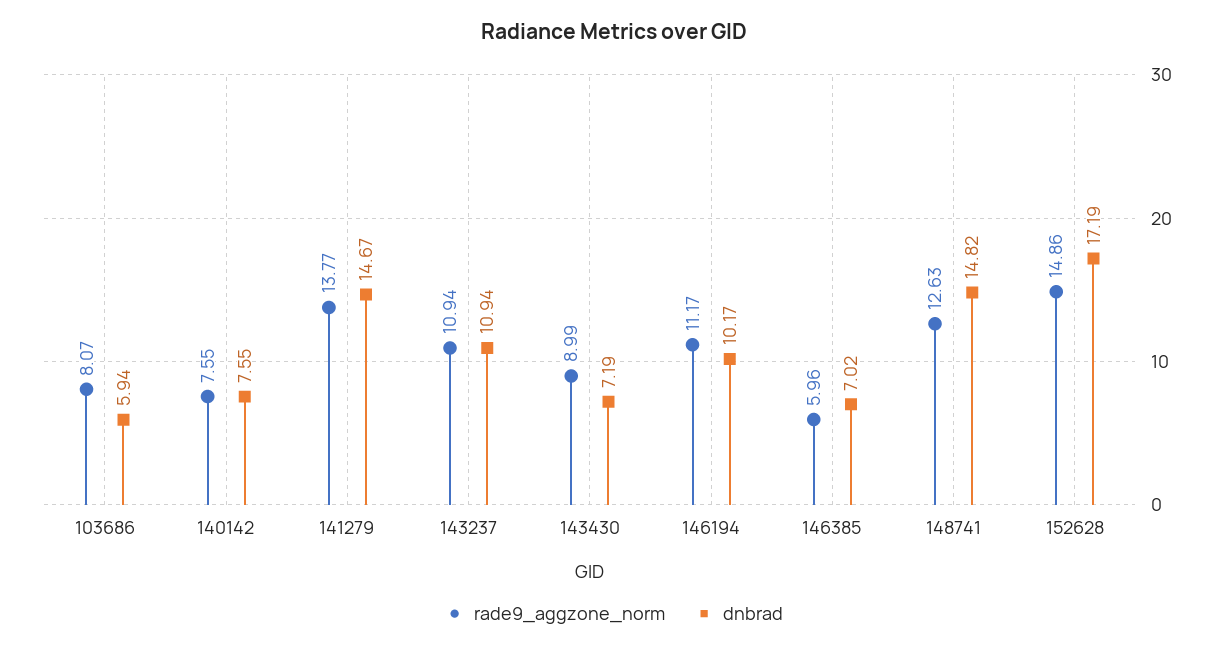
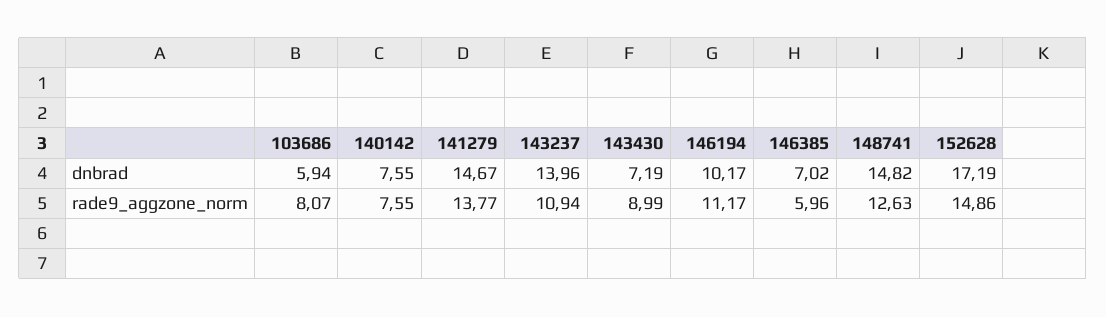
dnbrad, 143237: 10.94 -> 13.96

